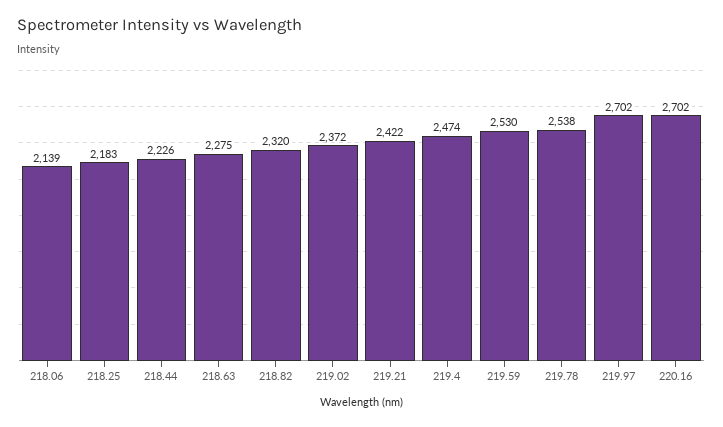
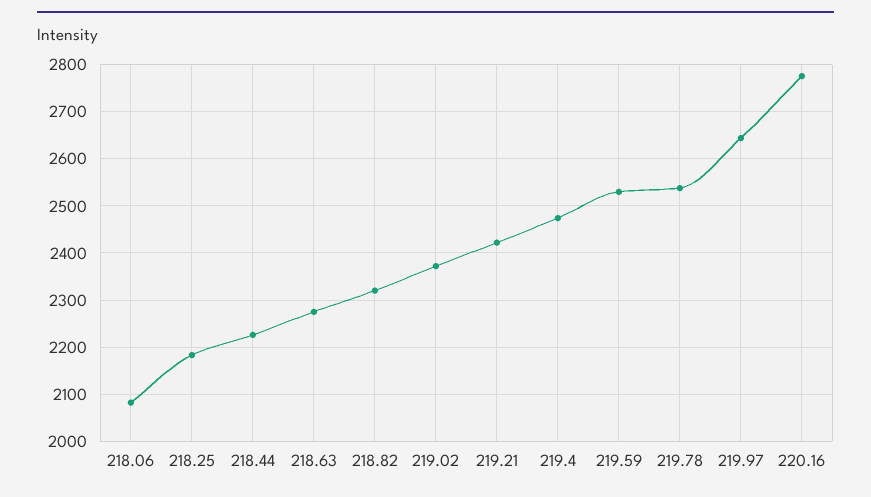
218.06: 2139 -> 2080
219.97: 2702 -> 2640
220.16: 2702 -> 2780

